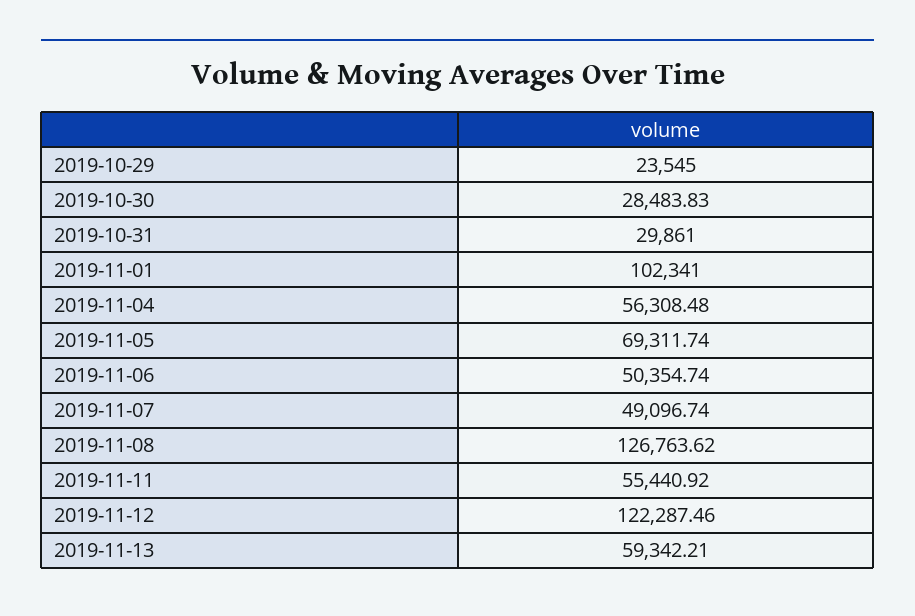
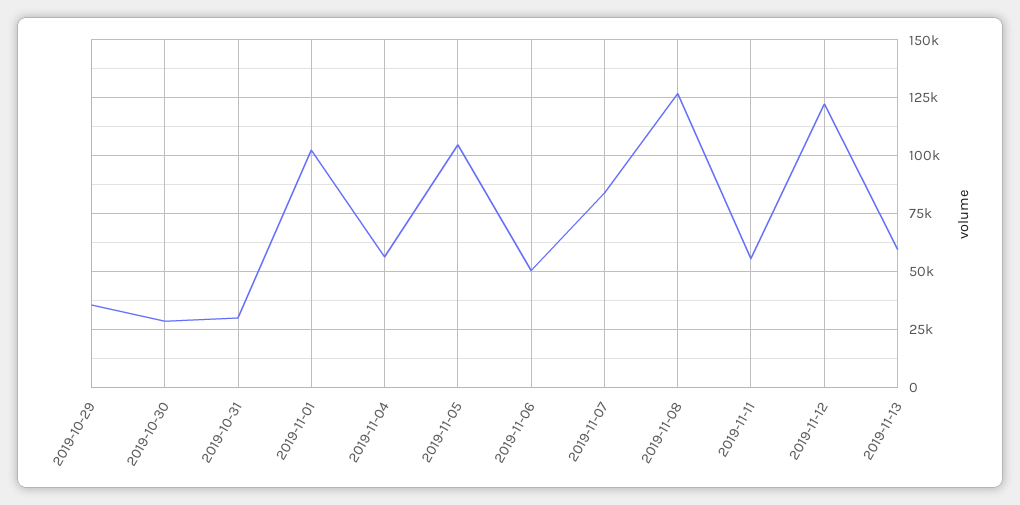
2019-10-29: 23545 -> 35000
2019-11-05: 69311.74 -> 105000
2019-11-07: 49096.74 -> 85000

